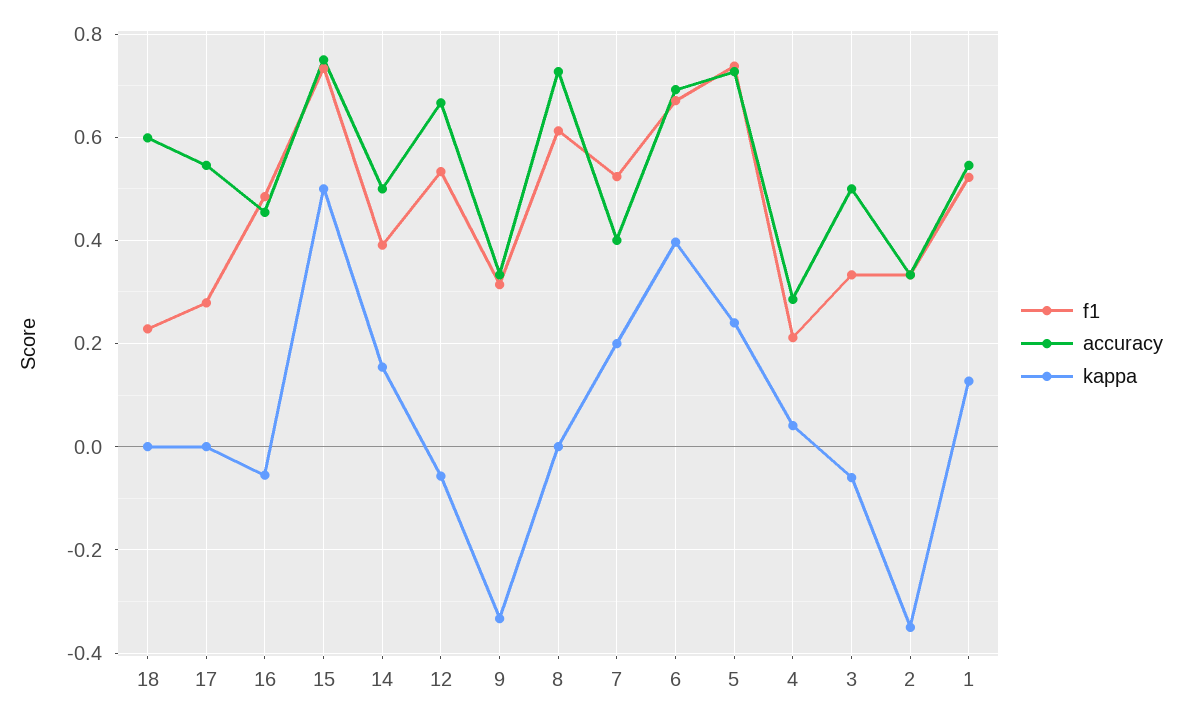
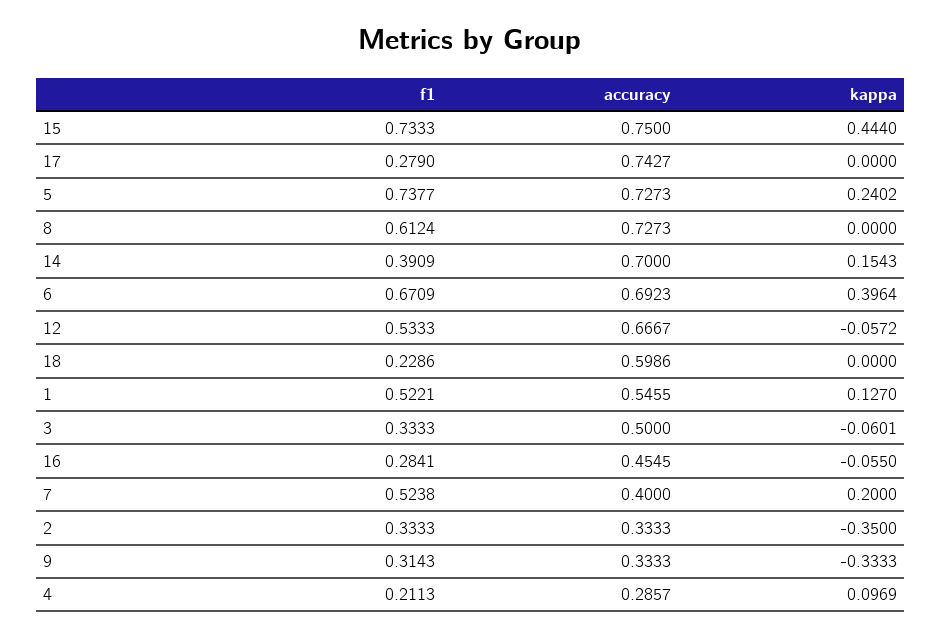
accuracy, 17: 0.54 -> 0.7427
f1, 16: 0.48 -> 0.2841
kappa, 15: 0.5 -> 0.444
accuracy, 14: 0.5 -> 0.7
kappa, 4: 0.04 -> 0.0969

